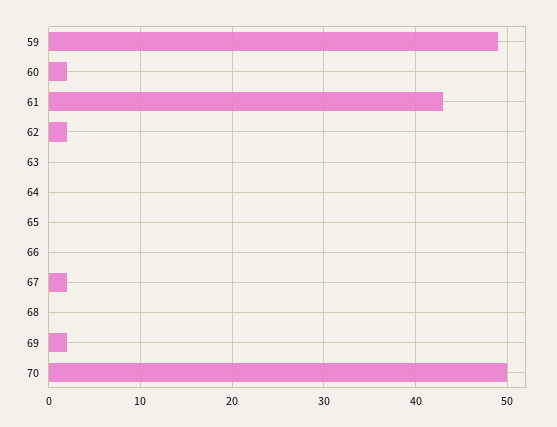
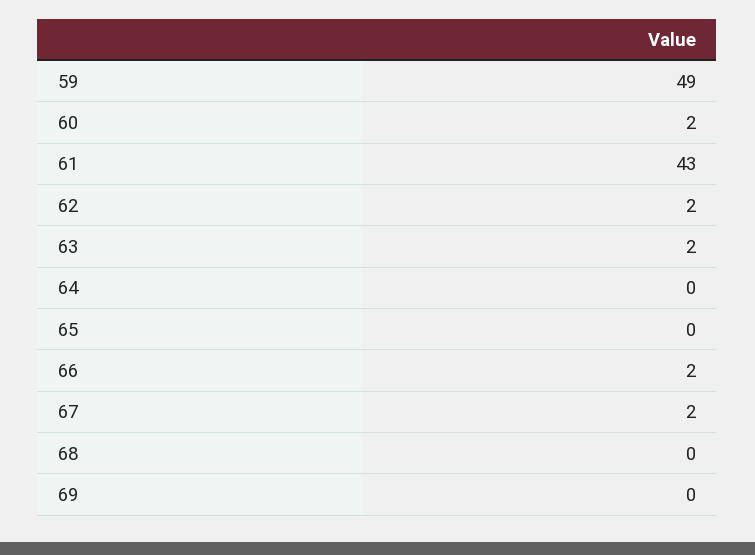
63: 0 -> 2
66: 0 -> 2
69: 2 -> 0
70: 50 -> none

